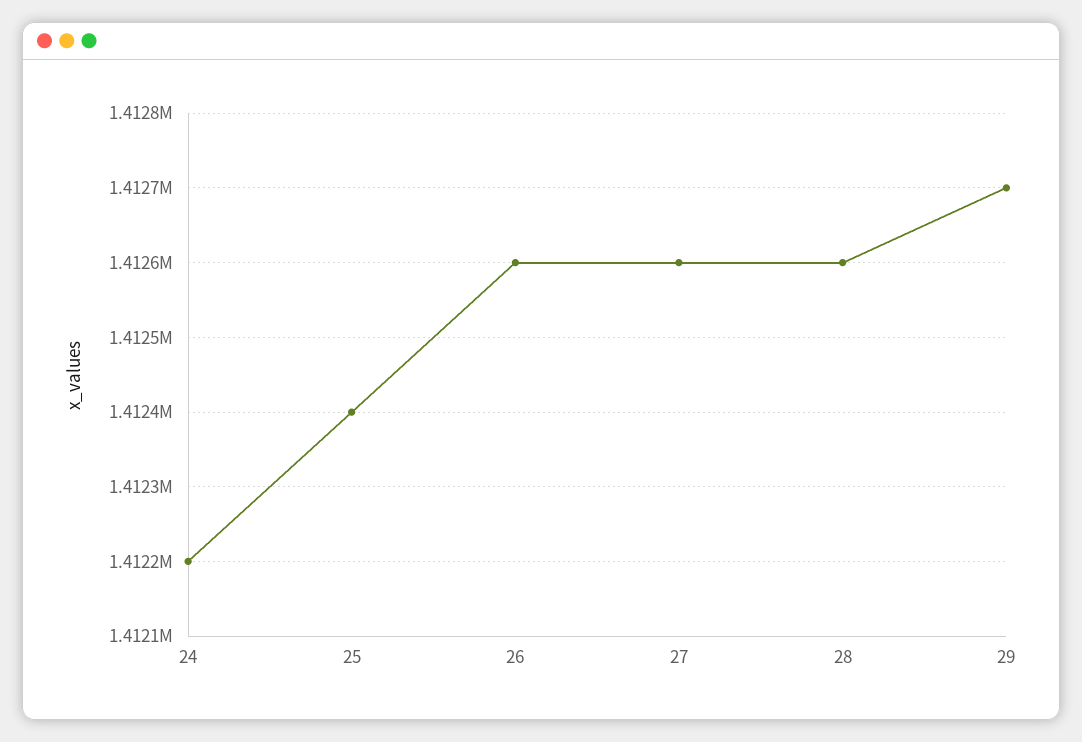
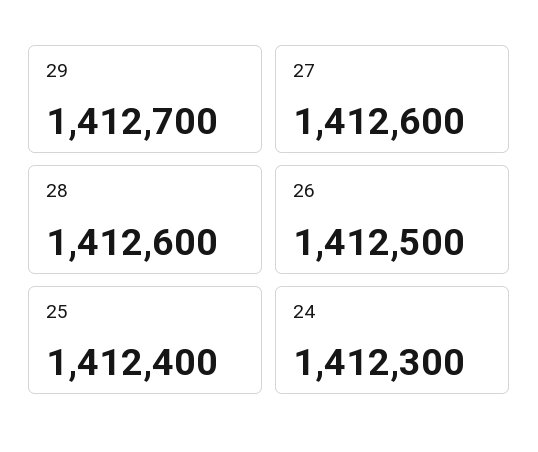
24: 1412200 -> 1412300
26: 1412600 -> 1412500

